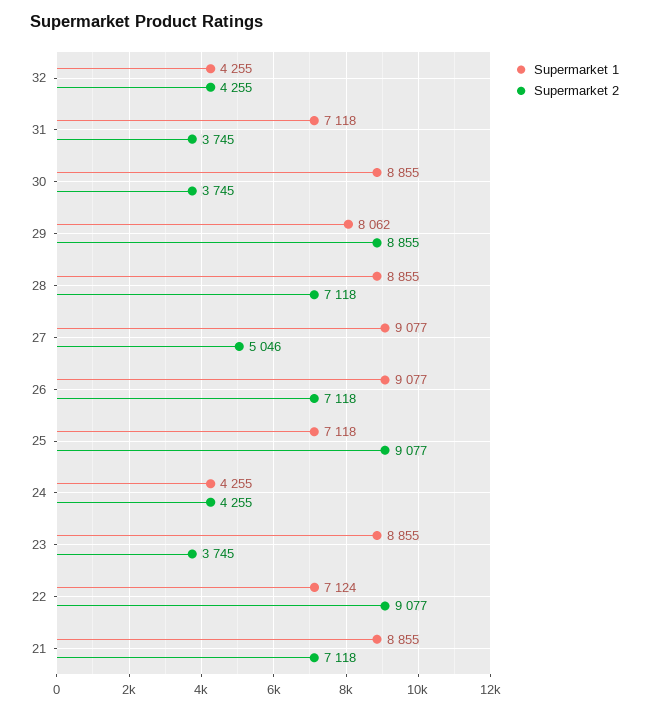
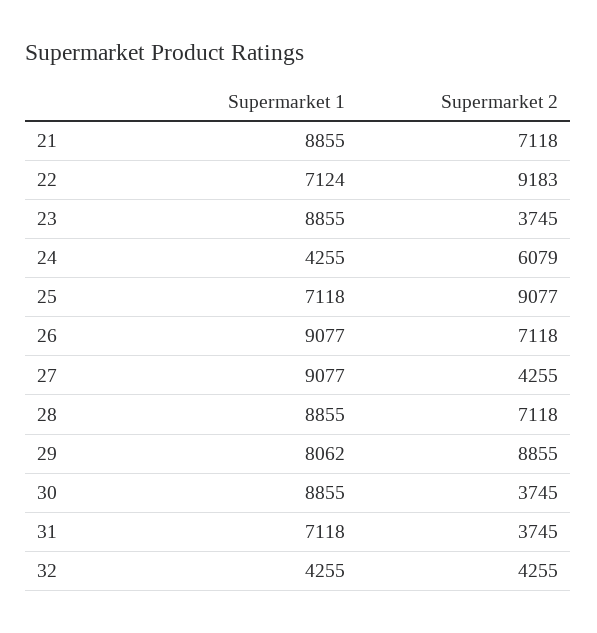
Supermarket 2, 27: 5046 -> 4255
Supermarket 2, 24: 4255 -> 6079
Supermarket 2, 22: 9077 -> 9183

